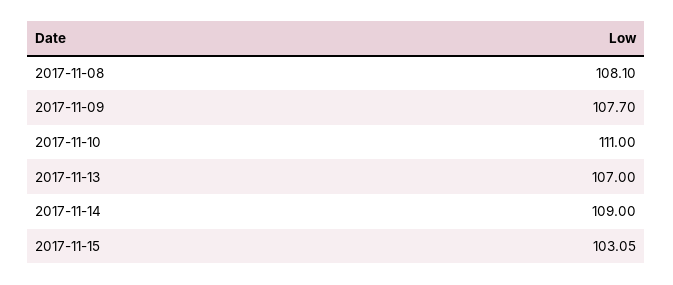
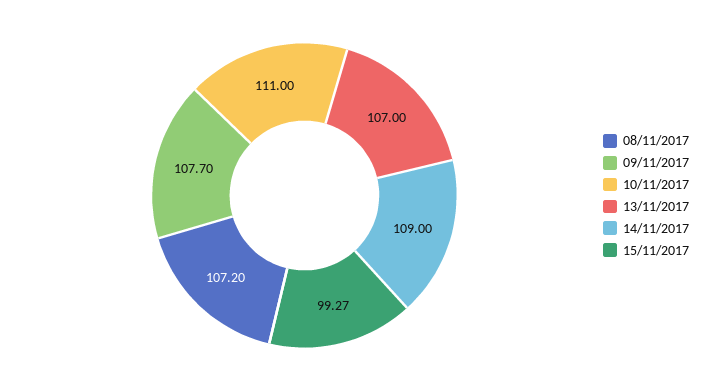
2017-11-08: 108.1 -> 107.2
2017-11-15: 103.05 -> 99.27

